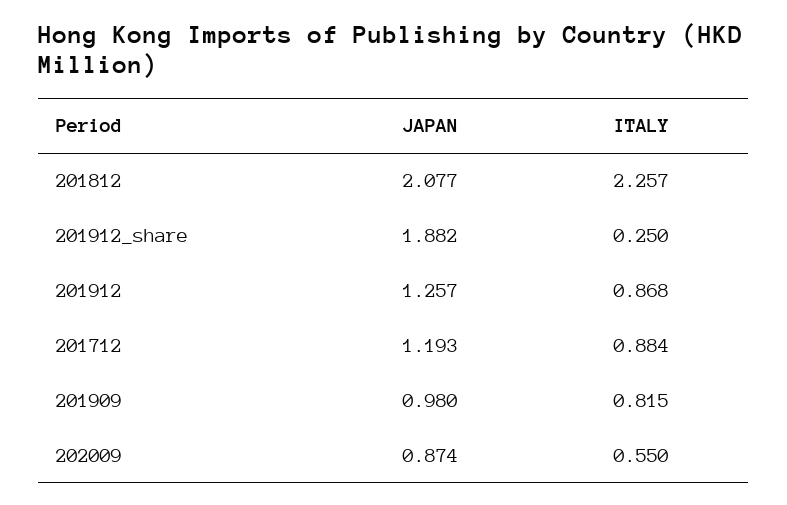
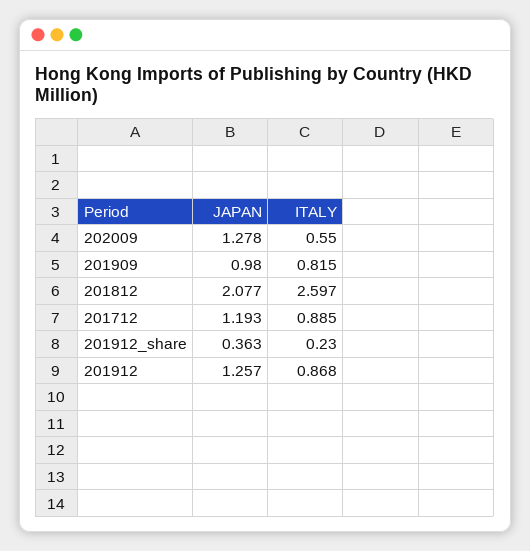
ITALY, 201812: 2.257 -> 2.597
JAPAN, 201912_share: 1.882 -> 0.363
ITALY, 201912_share: 0.25 -> 0.23
ITALY, 201712: 0.884 -> 0.885
JAPAN, 202009: 0.874 -> 1.278

